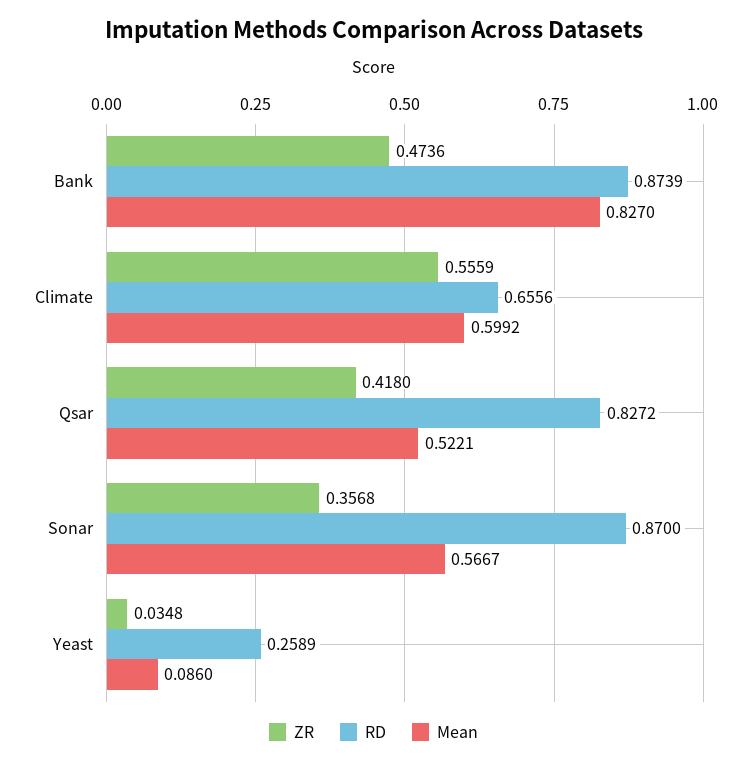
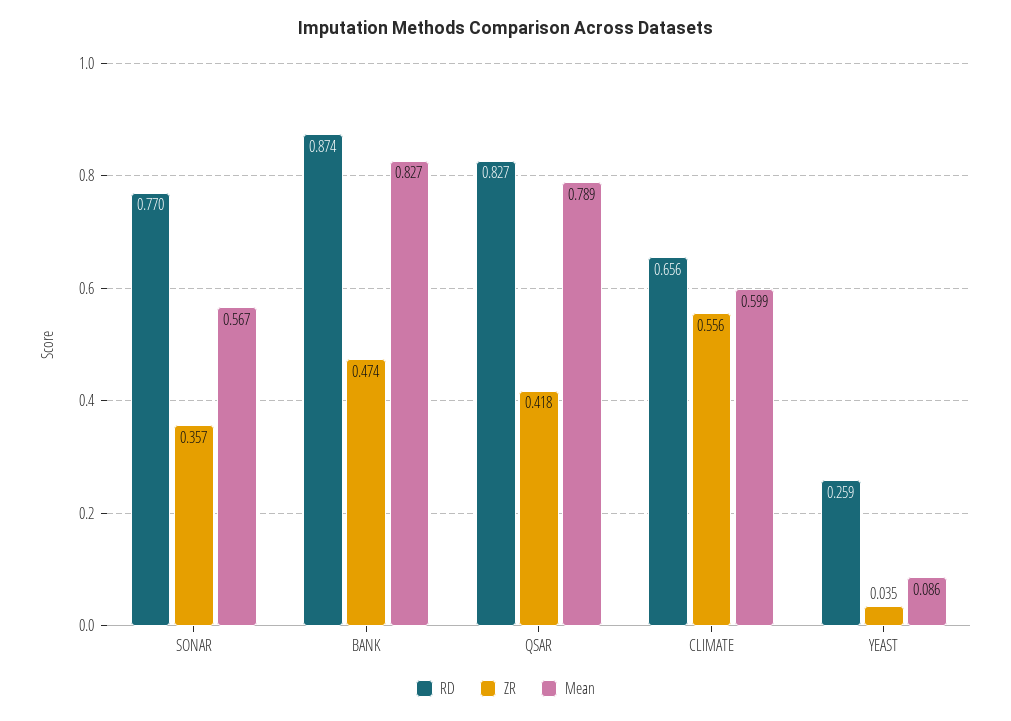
Mean, Qsar: 0.5221 -> 0.789
RD, Sonar: 0.87 -> 0.77

